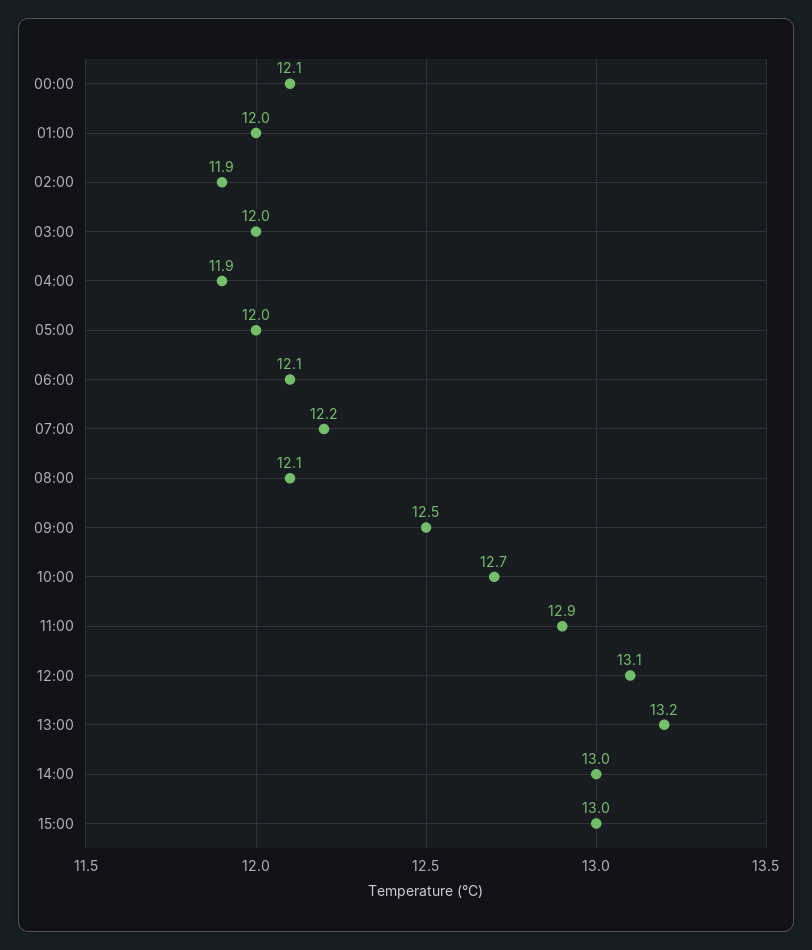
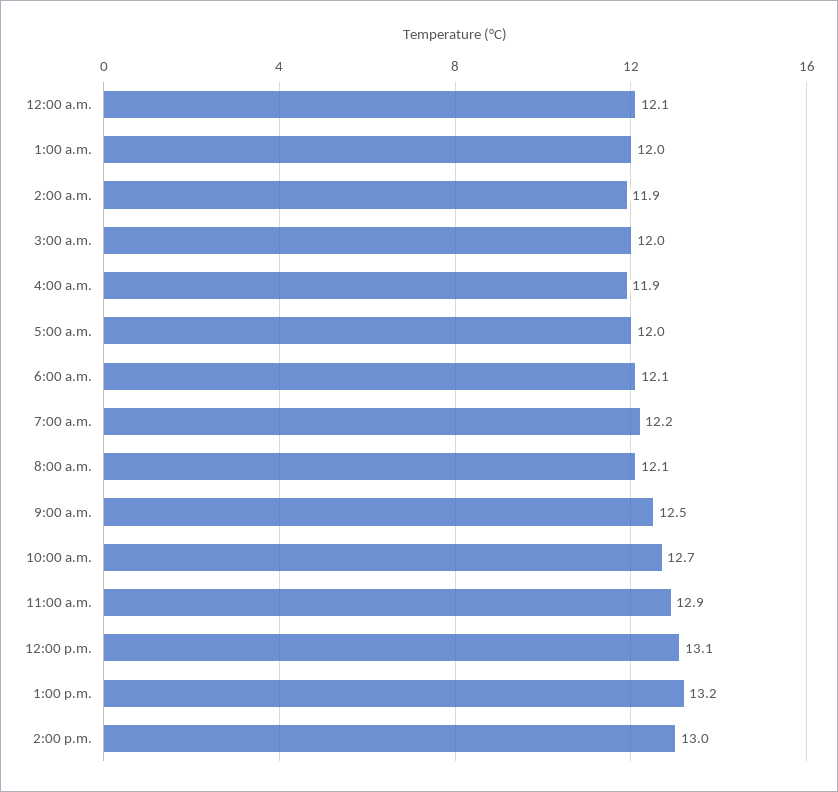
15:00: 13 -> none

